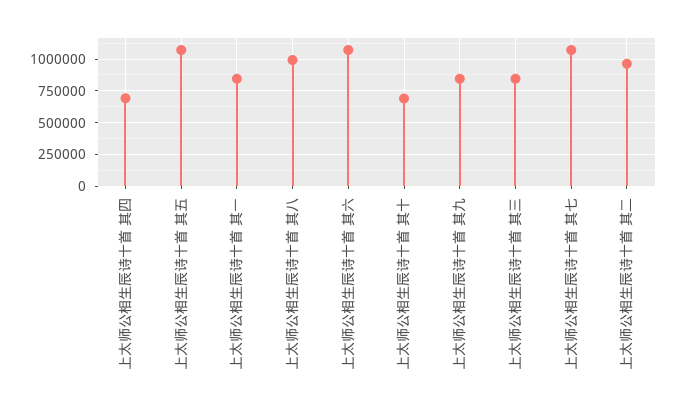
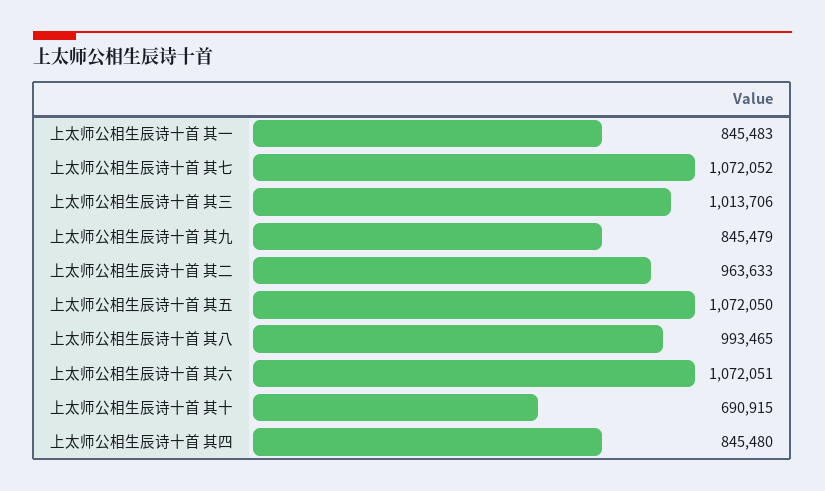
上太师公相生辰诗十首 其四: 700000 -> 845480
上太师公相生辰诗十首 其三: 850000 -> 1013706

